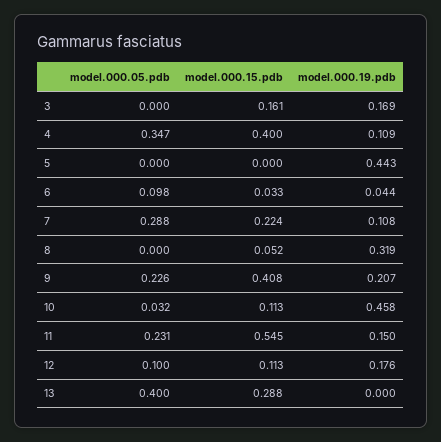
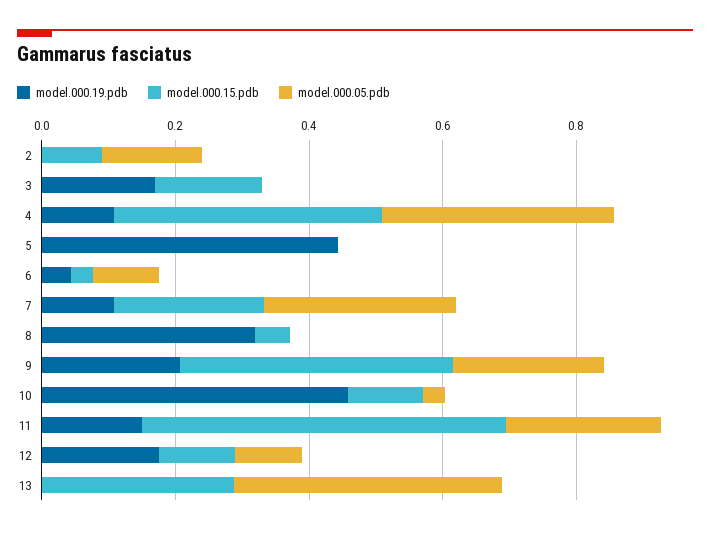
model.000.19.pdb, 2: none -> 0
model.000.15.pdb, 2: none -> 0.1
model.000.05.pdb, 2: none -> 0.15

